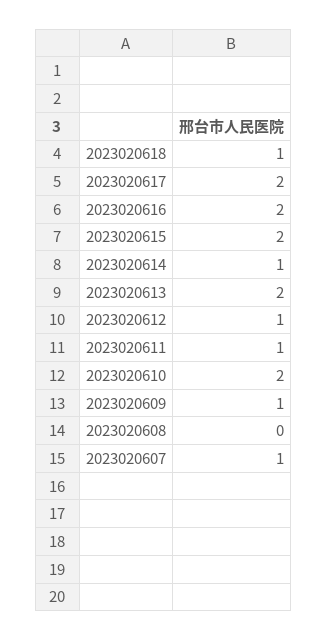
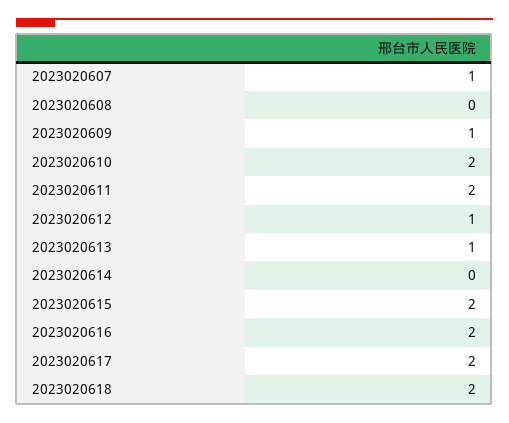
2023020618: 1 -> 2
2023020614: 1 -> 0
2023020613: 2 -> 1
2023020611: 1 -> 2

